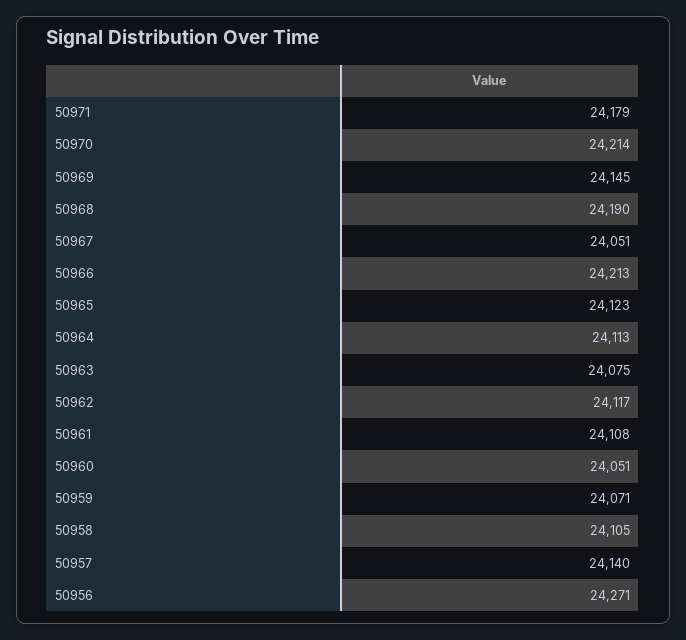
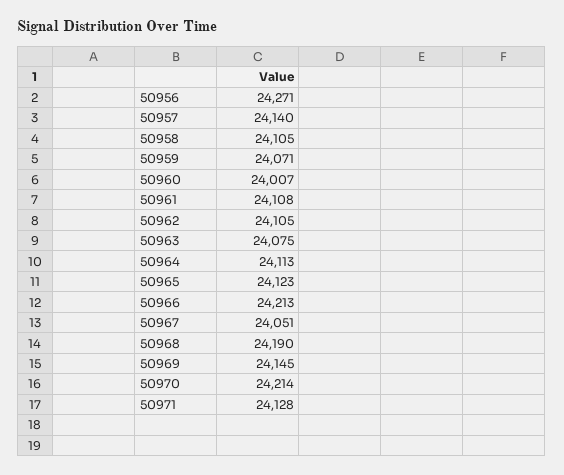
50971: 24179 -> 24128
50962: 24117 -> 24105
50960: 24051 -> 24007

